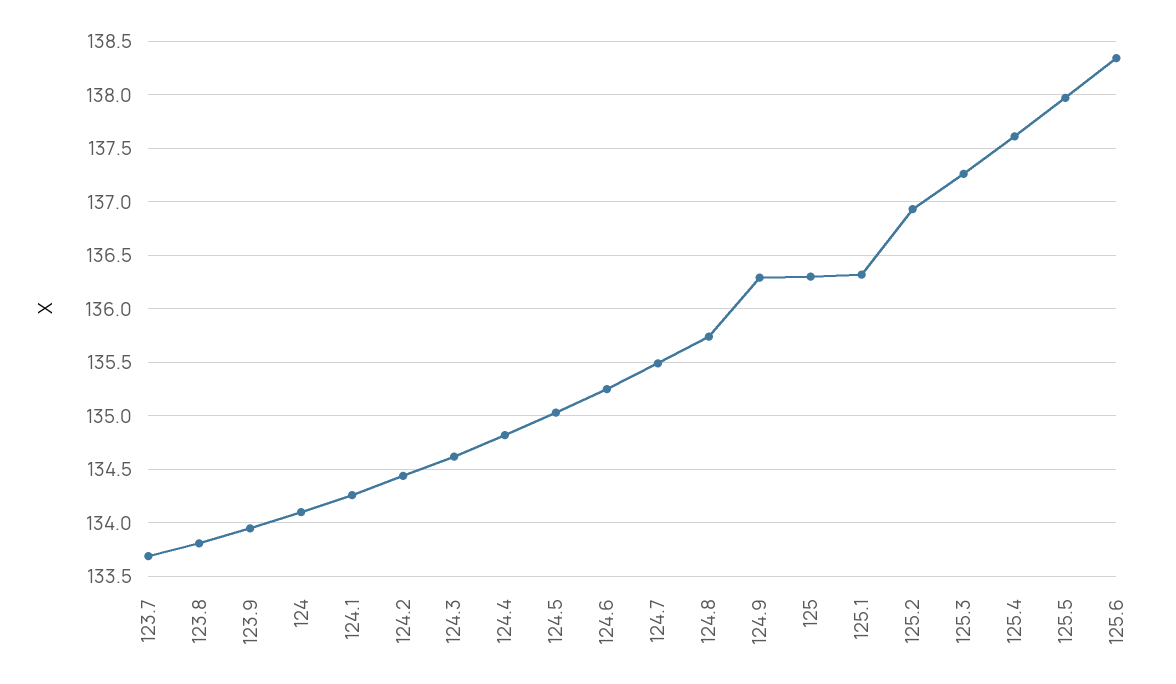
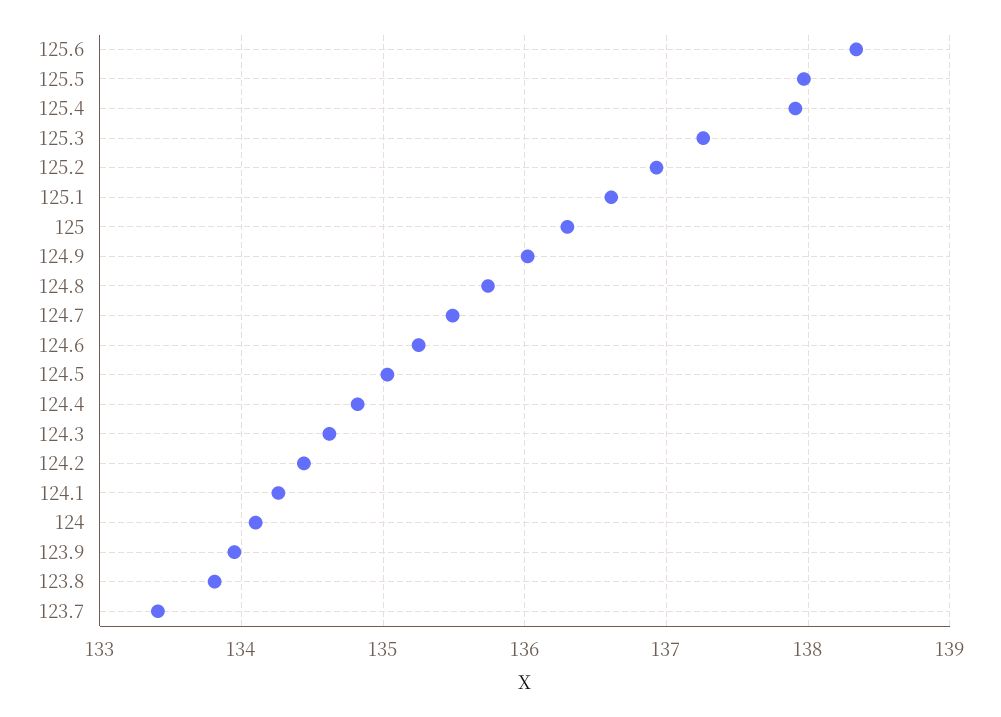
123.7: 133.7 -> 133.4
124.9: 136.3 -> 136
125.1: 136.3 -> 136.6
125.4: 137.6 -> 137.9

